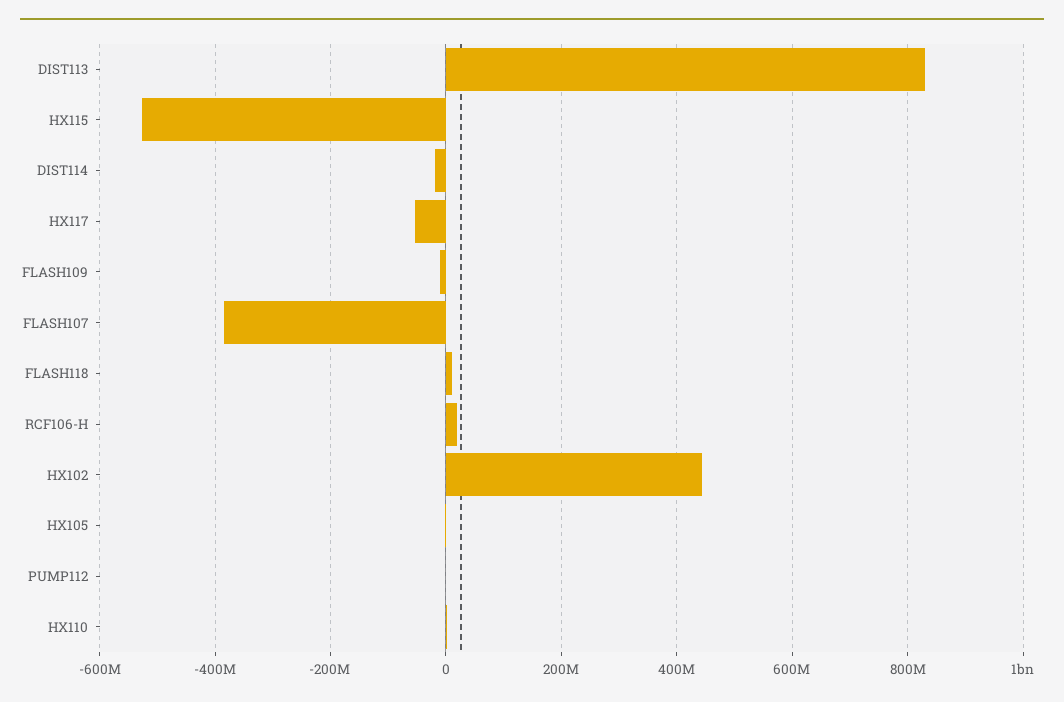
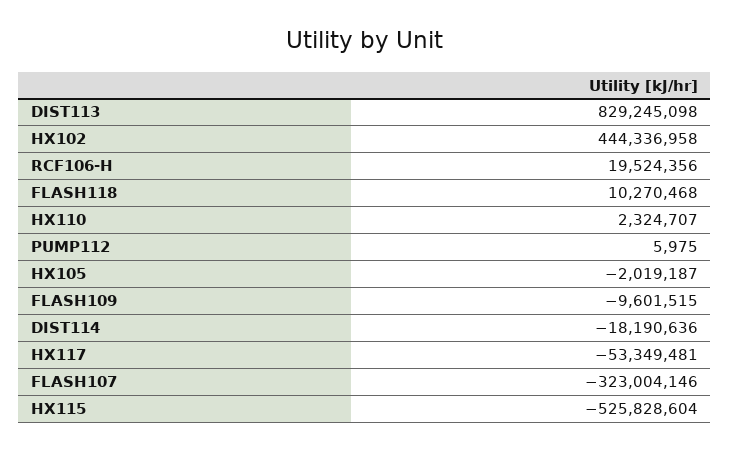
FLASH107: -380000000 -> -323004146

